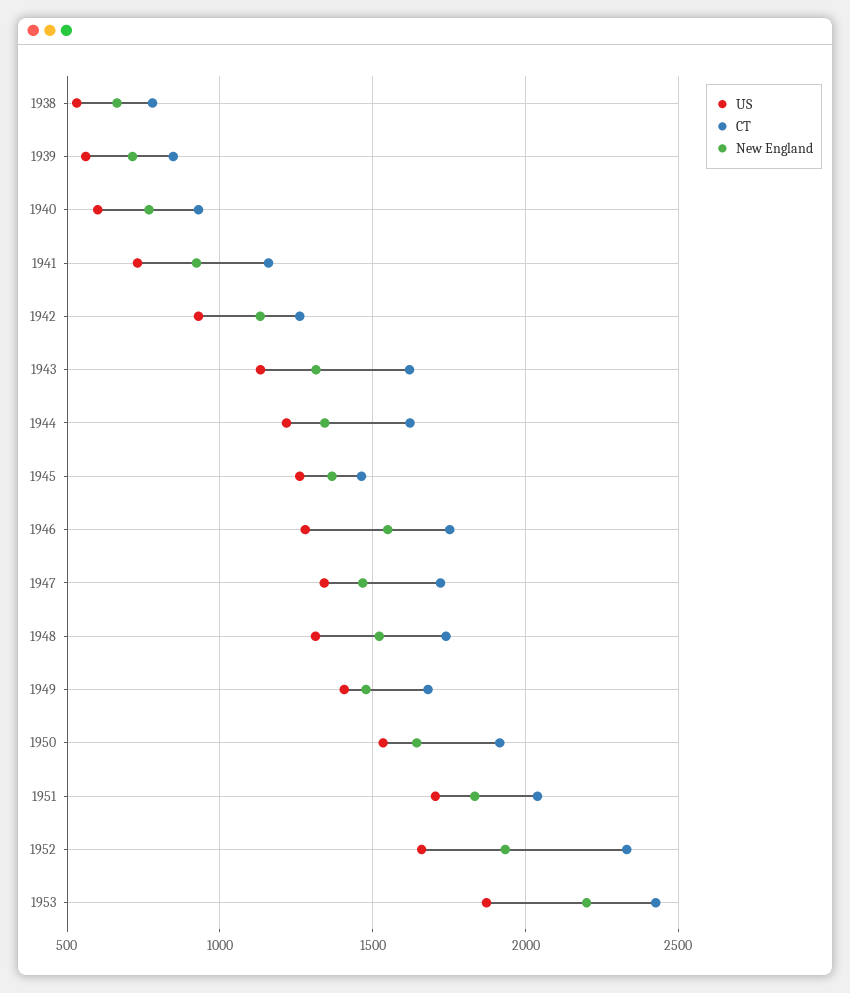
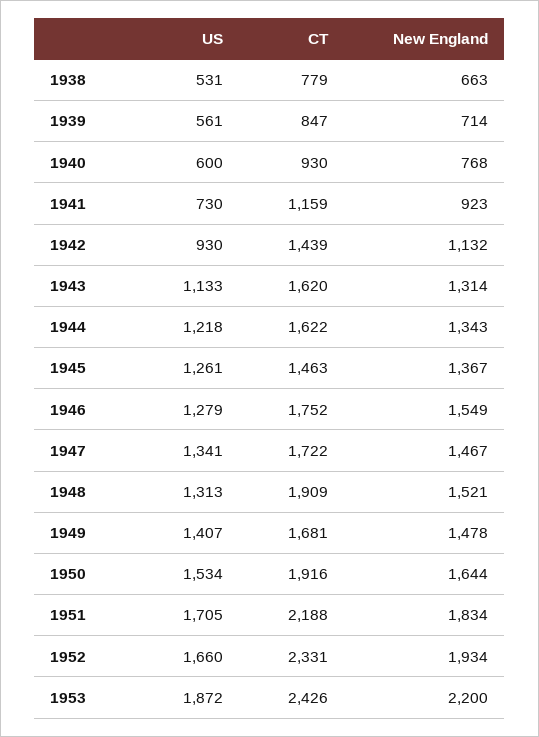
CT, 1942: 1250 -> 1439
CT, 1948: 1750 -> 1909
CT, 1951: 2050 -> 2188

